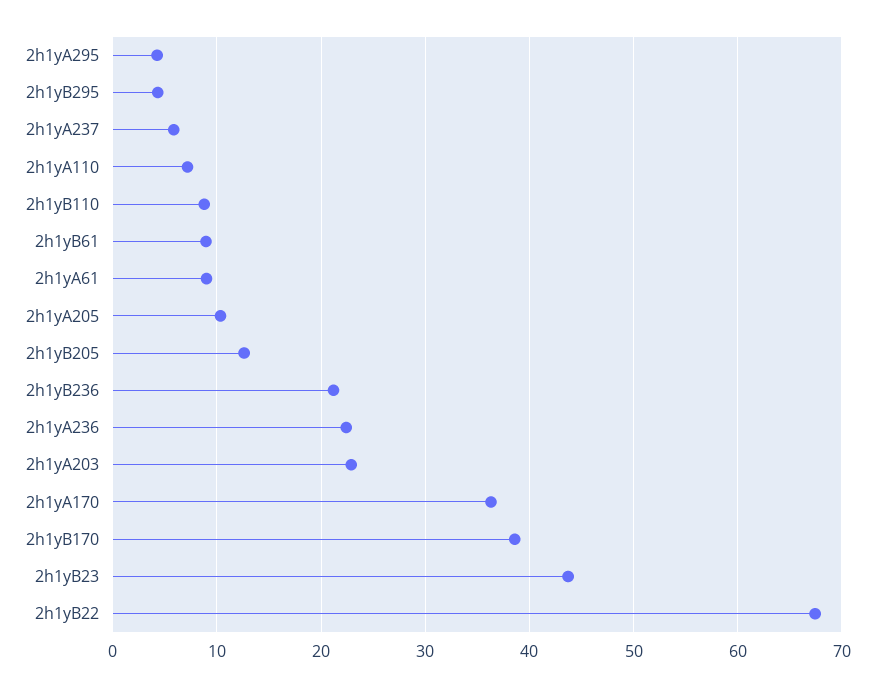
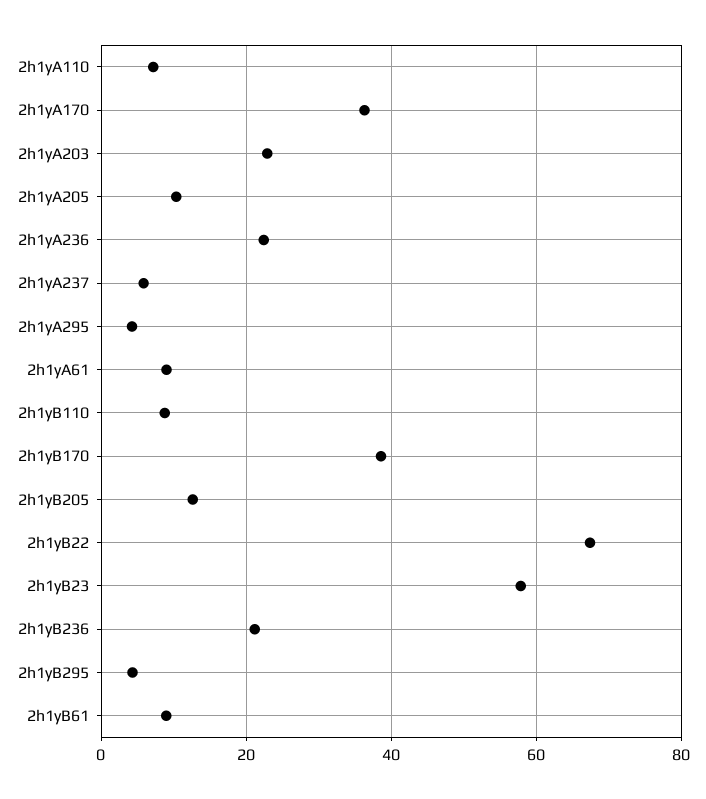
2h1yB23: 44 -> 58

